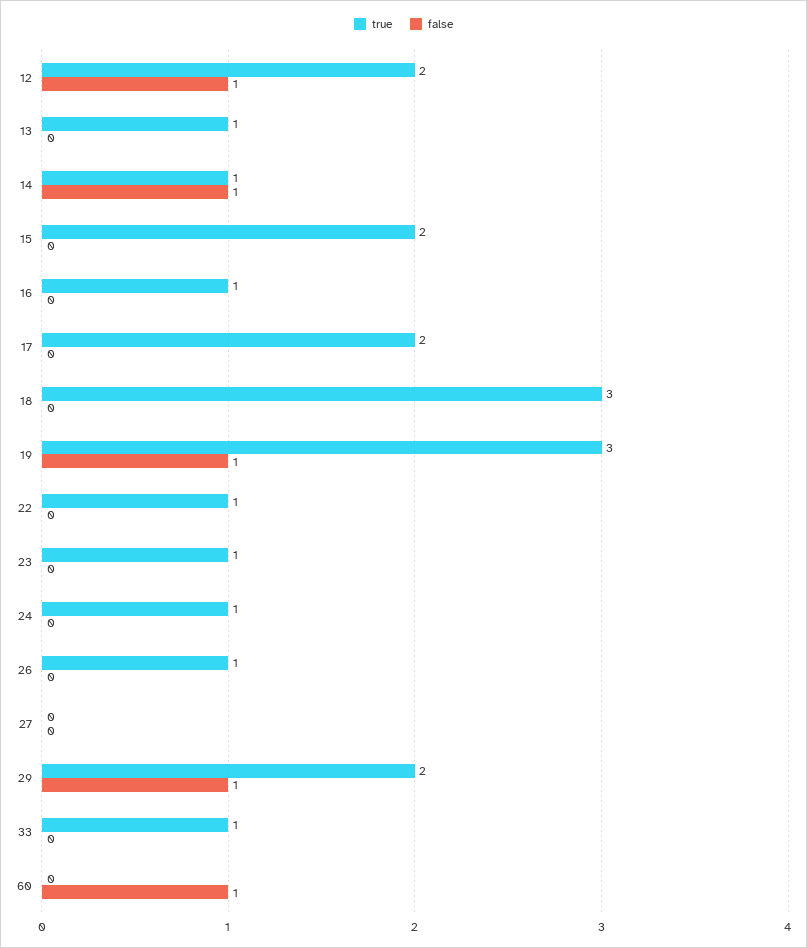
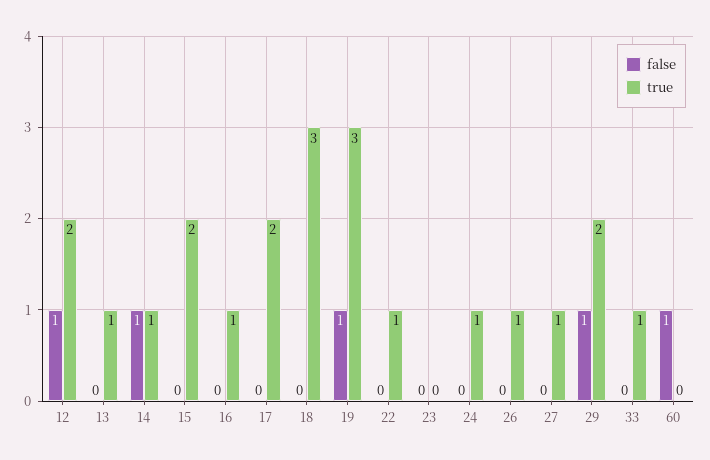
true, 23: 1 -> 0
true, 27: 0 -> 1

